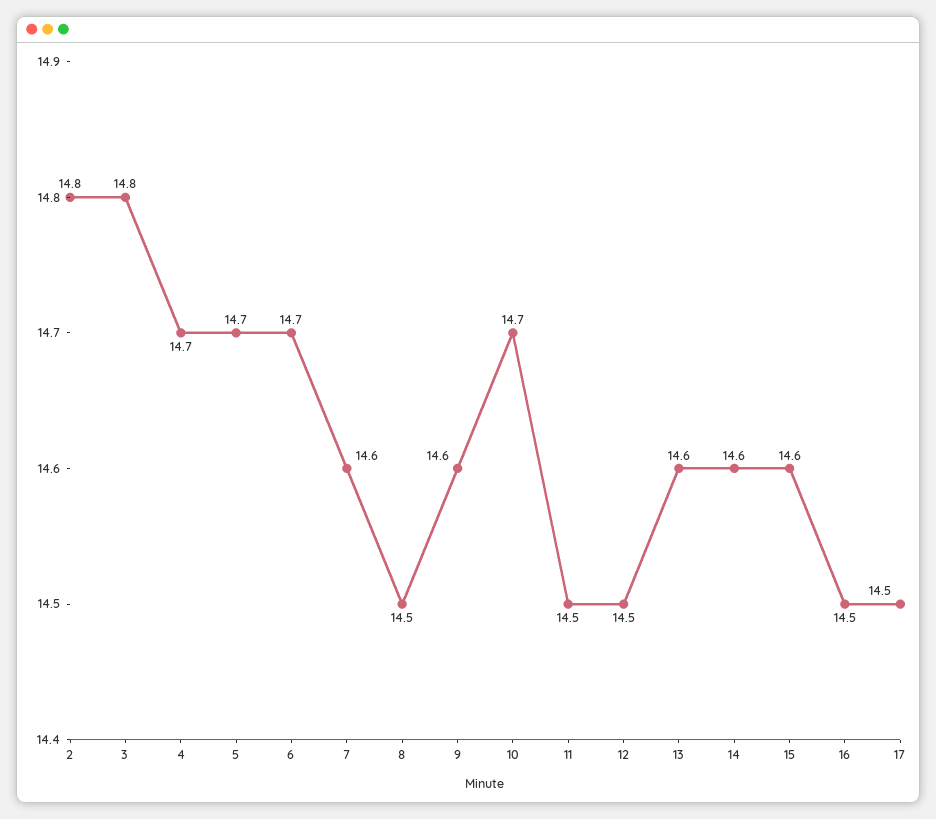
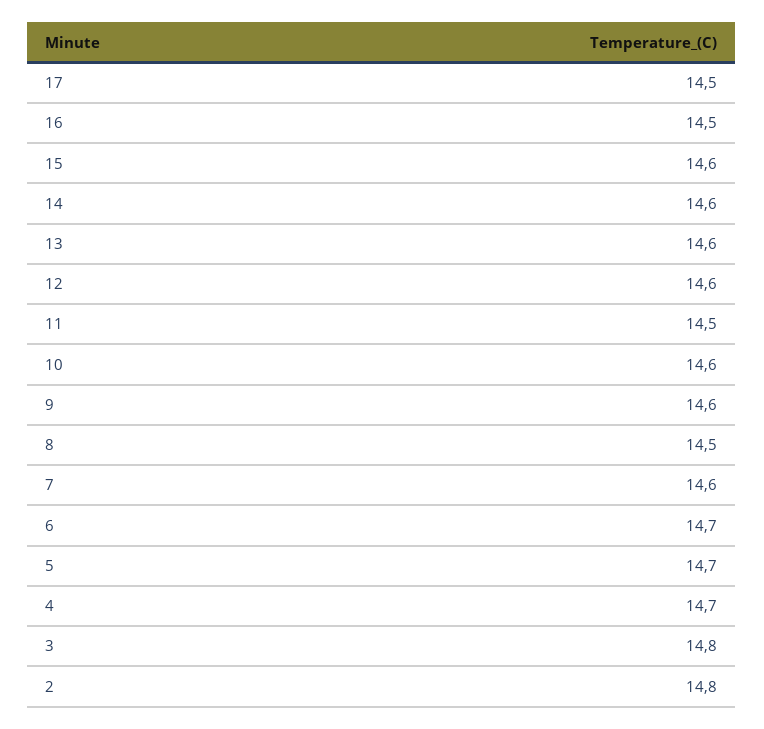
10: 14.7 -> 14.6
12: 14.5 -> 14.6

